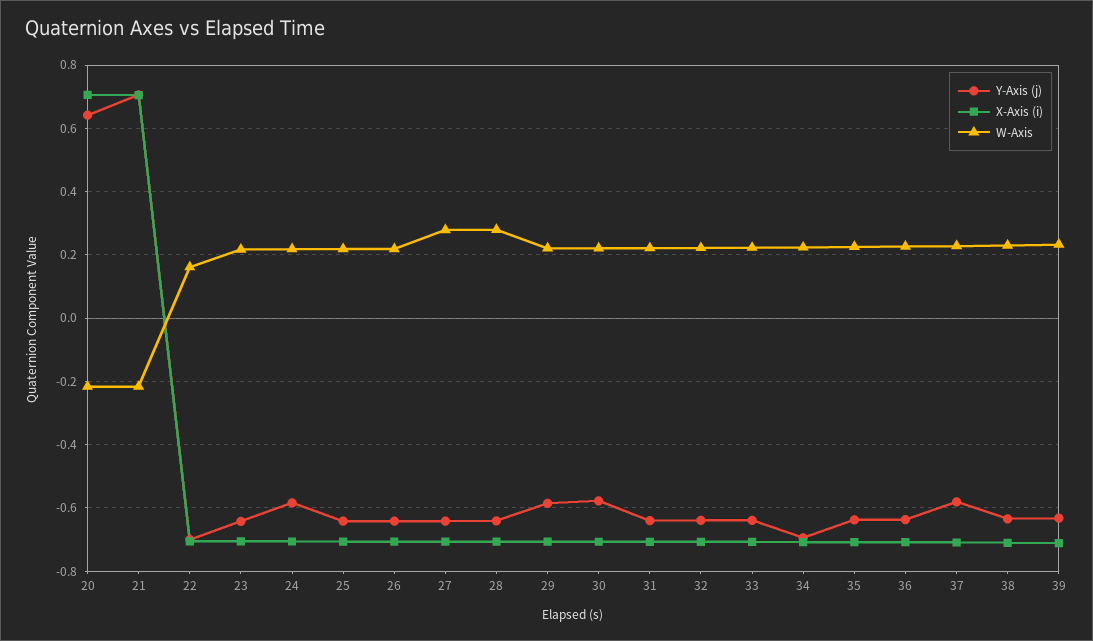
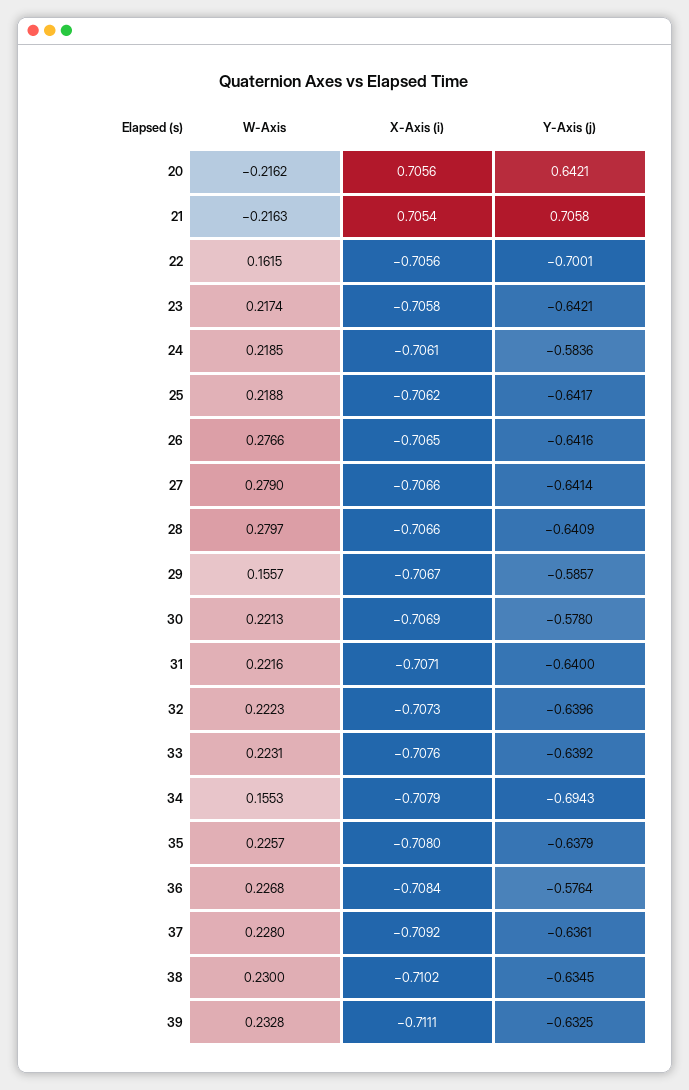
W-Axis, 26: 0.22 -> 0.2766
W-Axis, 29: 0.22 -> 0.1557
W-Axis, 34: 0.22 -> 0.1553
Y-Axis (j), 36: -0.64 -> -0.5764
Y-Axis (j), 37: -0.58 -> -0.6361

